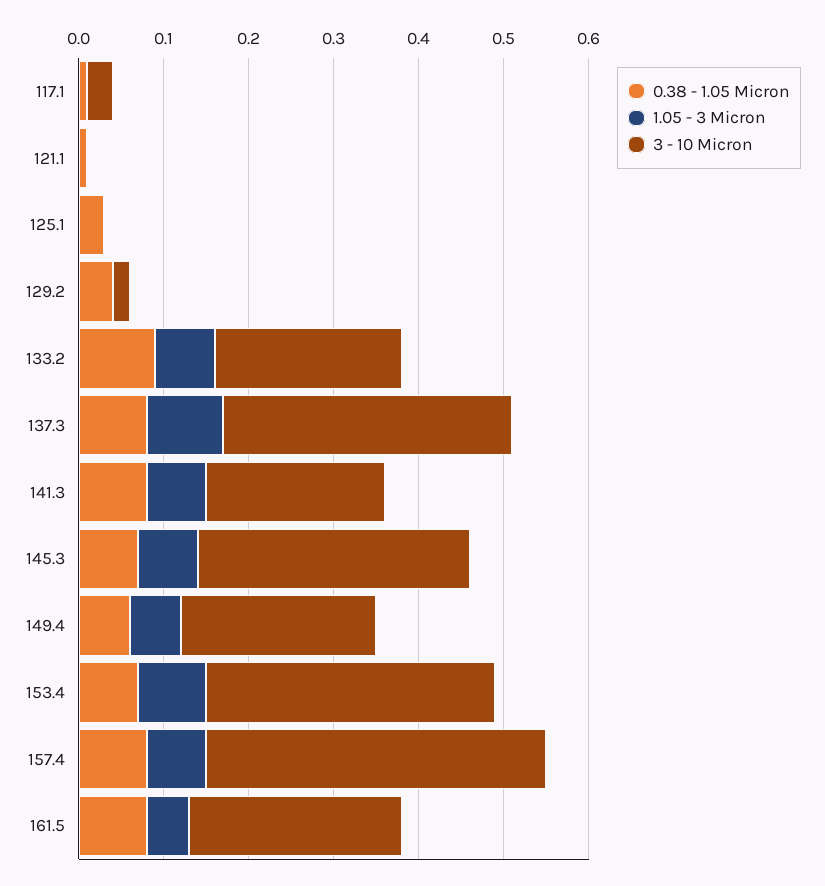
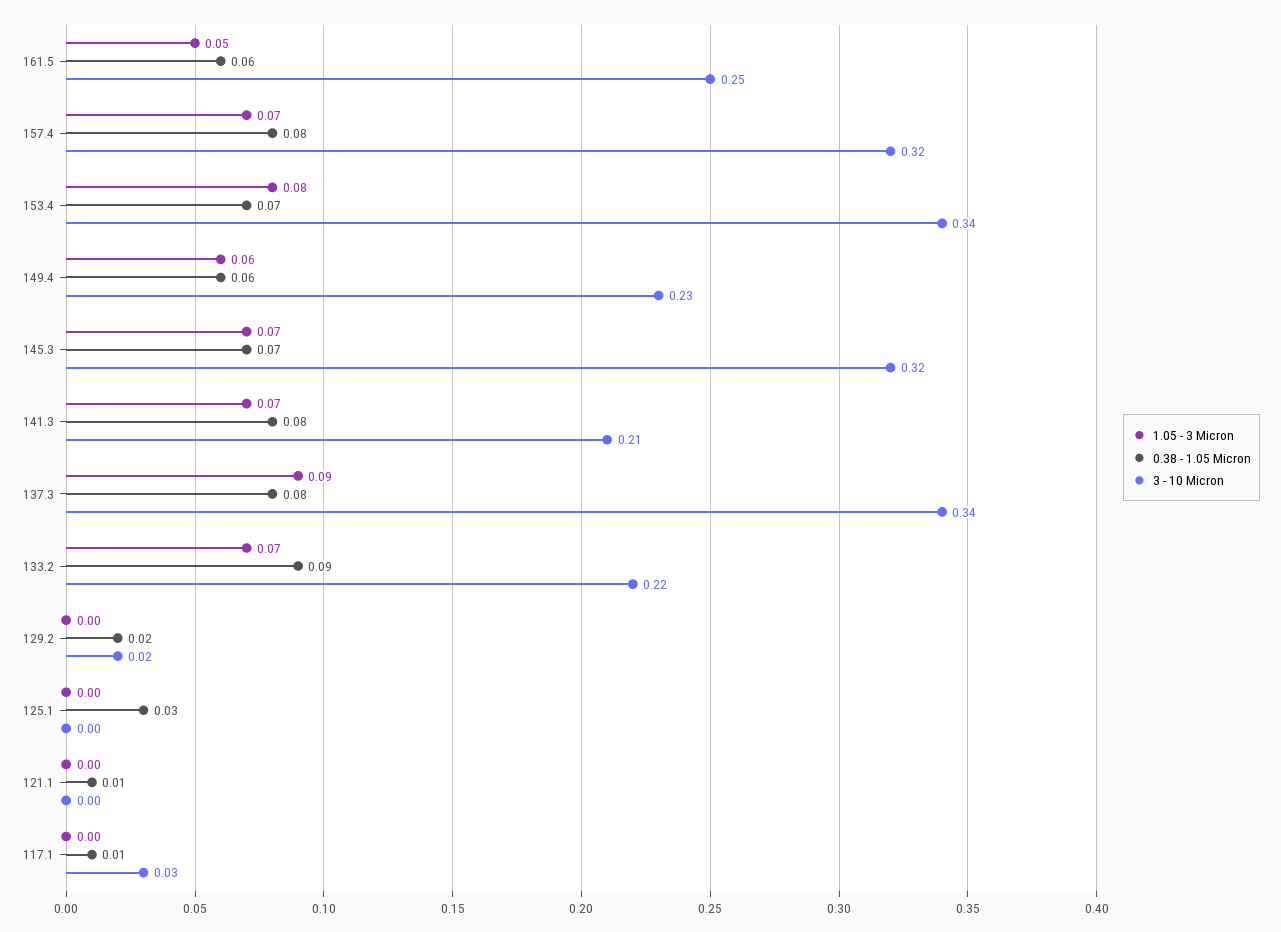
0.38 - 1.05 Micron, 129.2: 0.04 -> 0.02
3 - 10 Micron, 157.4: 0.4 -> 0.32
0.38 - 1.05 Micron, 161.5: 0.08 -> 0.06

